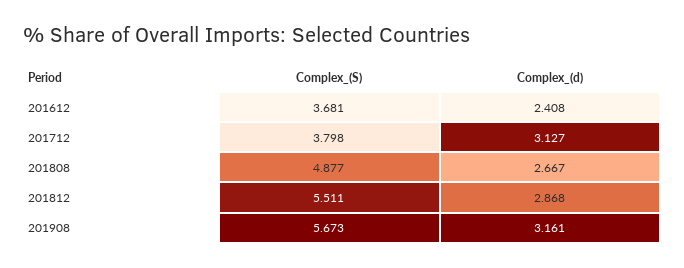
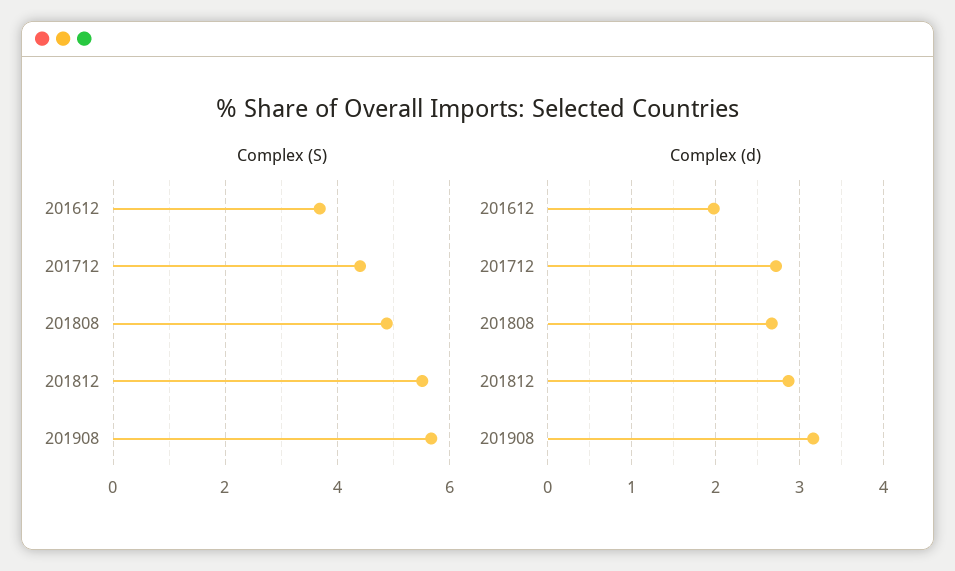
Complex_(d), 201612: 2.408 -> 2
Complex_(S), 201712: 3.798 -> 4.4
Complex_(d), 201712: 3.127 -> 2.7

